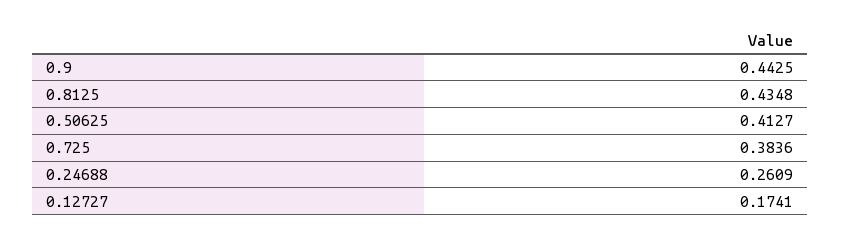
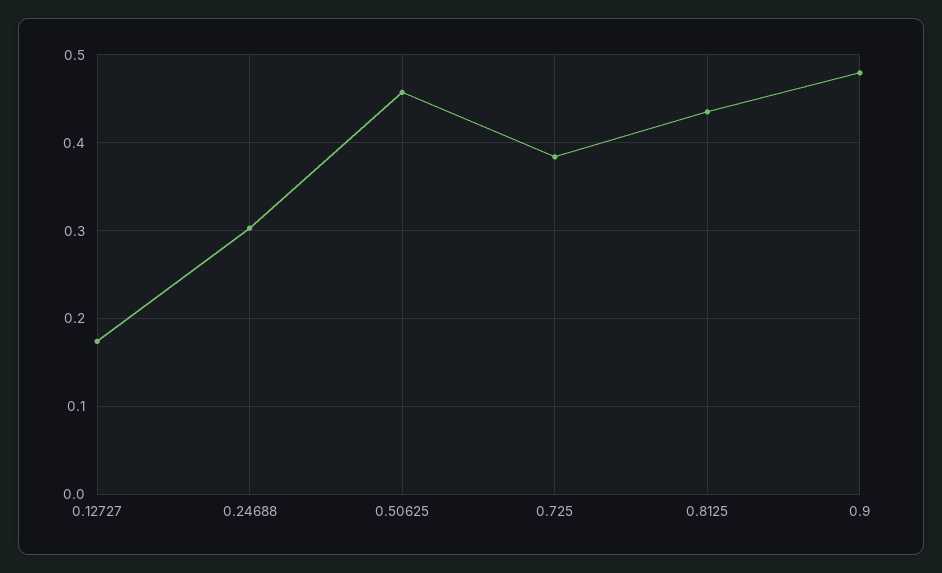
0.9: 0.4425 -> 0.48
0.50625: 0.4127 -> 0.46
0.24688: 0.2609 -> 0.3

